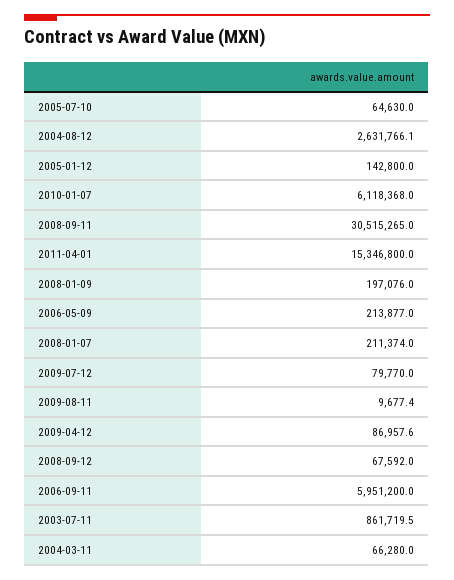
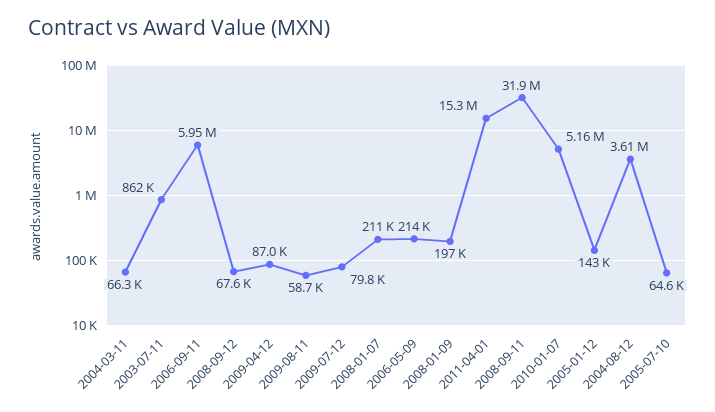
2004-08-12: 2631766.1 -> 3610000
2010-01-07: 6118368 -> 5160000
2008-09-11: 30515265 -> 31900000
2009-08-11: 9677.4 -> 58700

